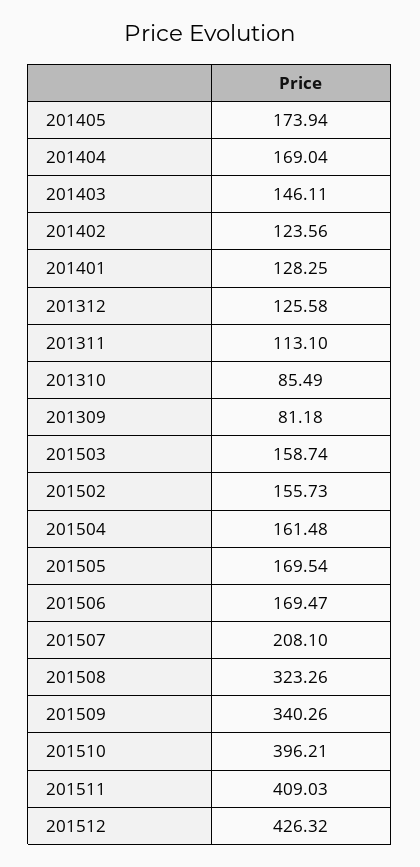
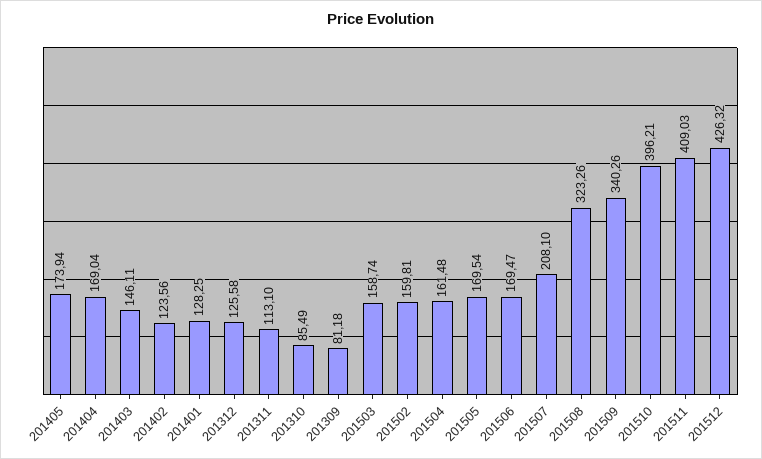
201502: 155.73 -> 159.81

